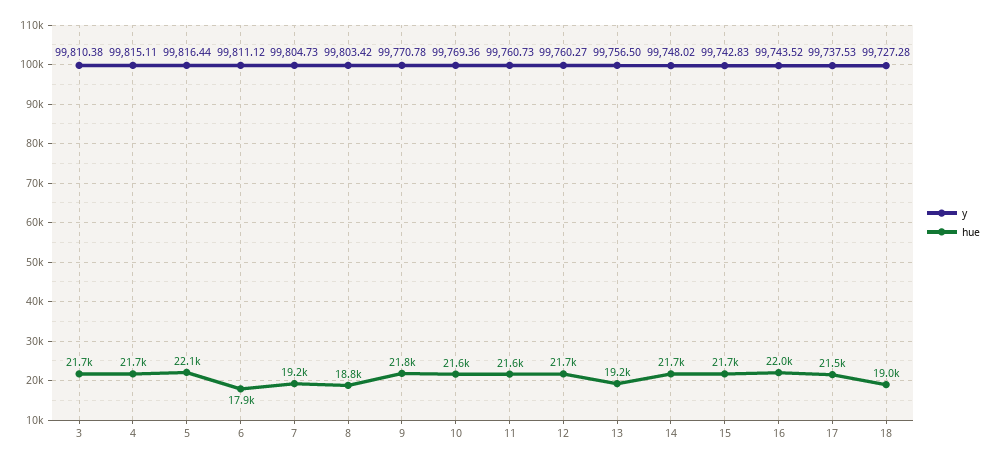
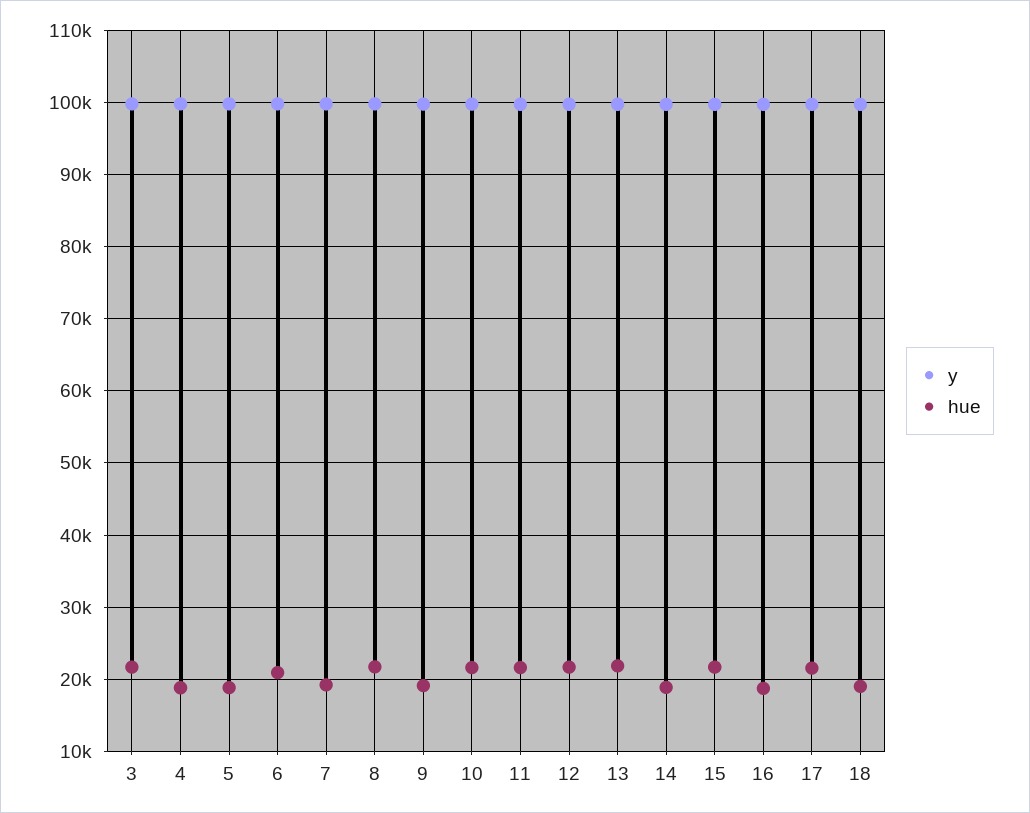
hue, 4: 21700 -> 19000
hue, 5: 22100 -> 19000
hue, 6: 17900 -> 21000
hue, 8: 18800 -> 22000
hue, 9: 21800 -> 19000
hue, 13: 19200 -> 22000
hue, 14: 21700 -> 19000
hue, 16: 22000 -> 19000

